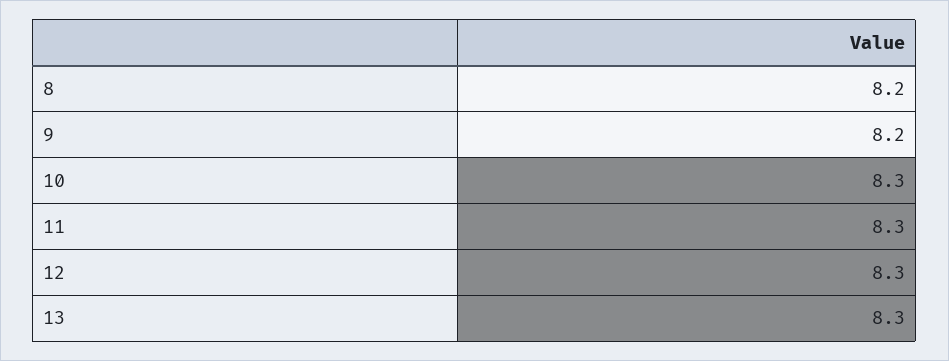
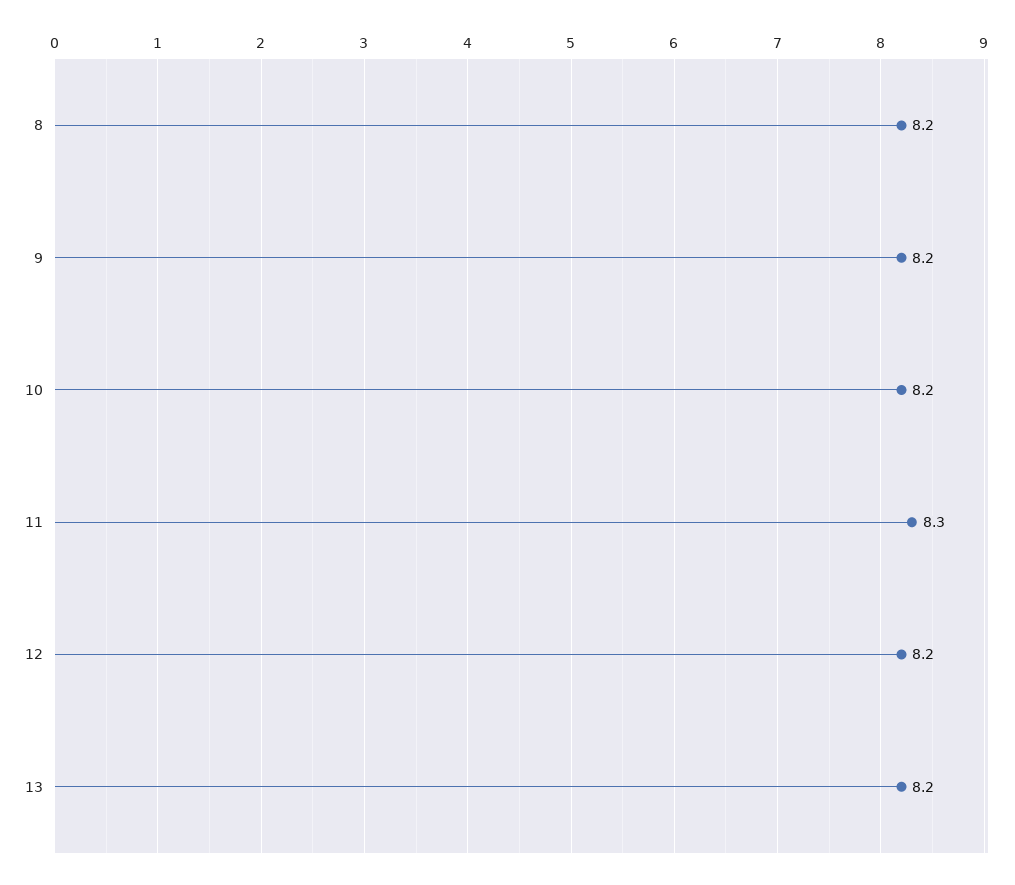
10: 8.3 -> 8.2
12: 8.3 -> 8.2
13: 8.3 -> 8.2

